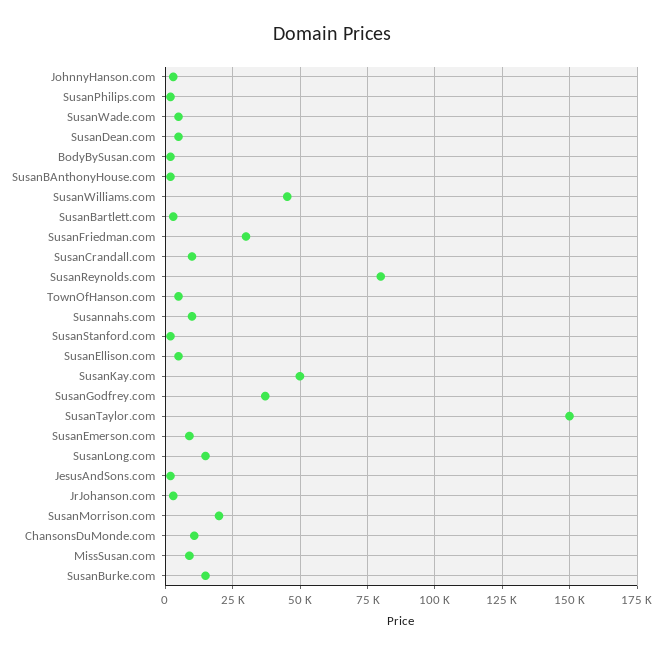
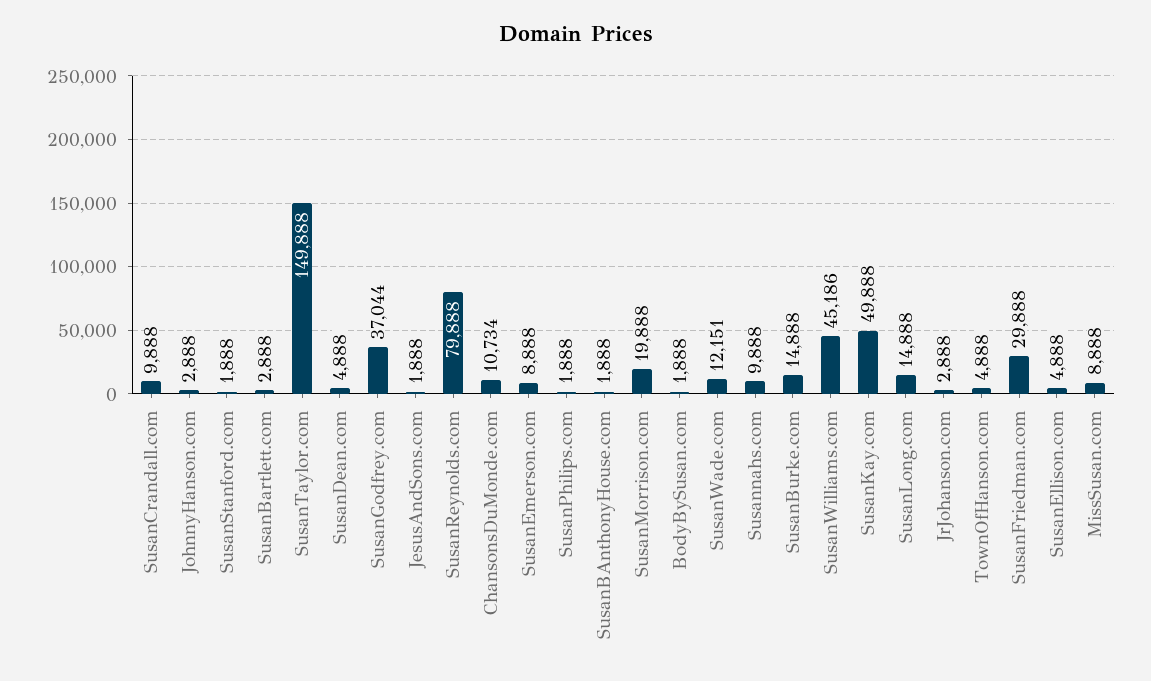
SusanWade.com: 5000 -> 12151

